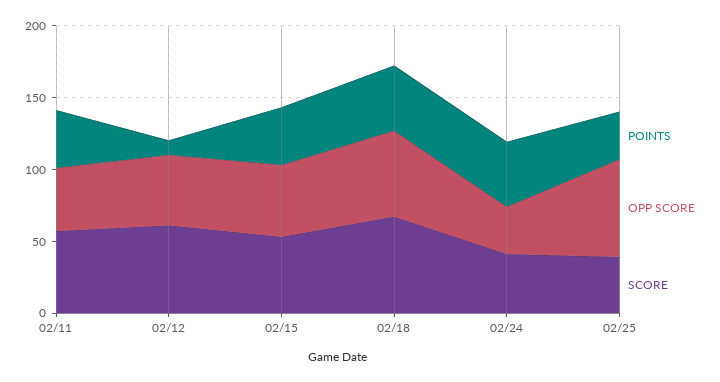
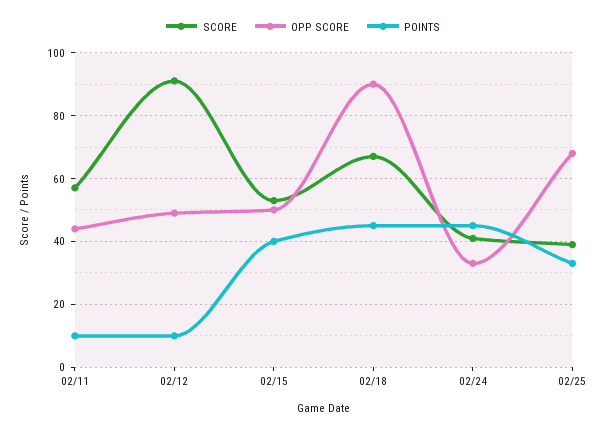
POINTS, 02/11: 40 -> 10
SCORE, 02/12: 60 -> 90
OPP SCORE, 02/18: 60 -> 90

